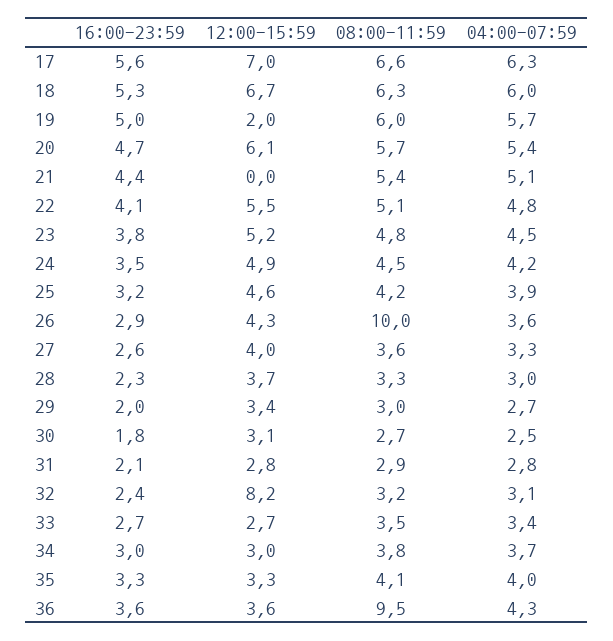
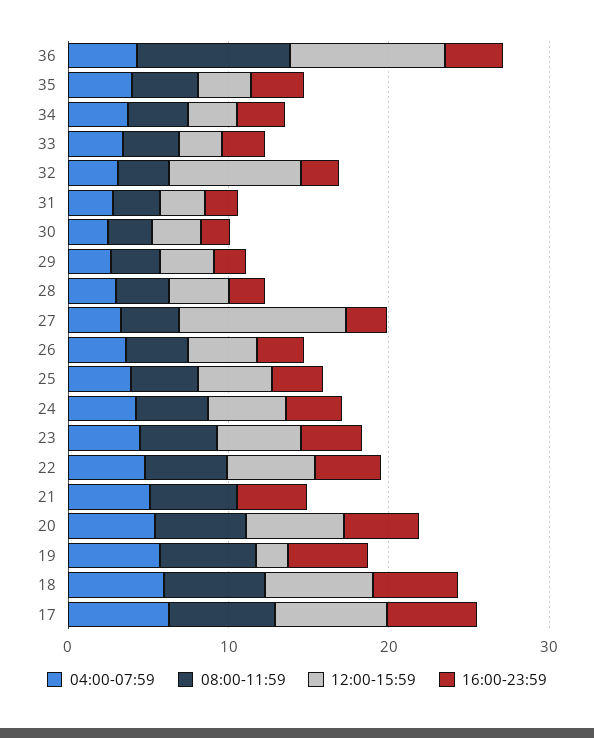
08:00-11:59, 26: 10 -> 4
12:00-15:59, 27: 4 -> 10
12:00-15:59, 36: 3.6 -> 10

